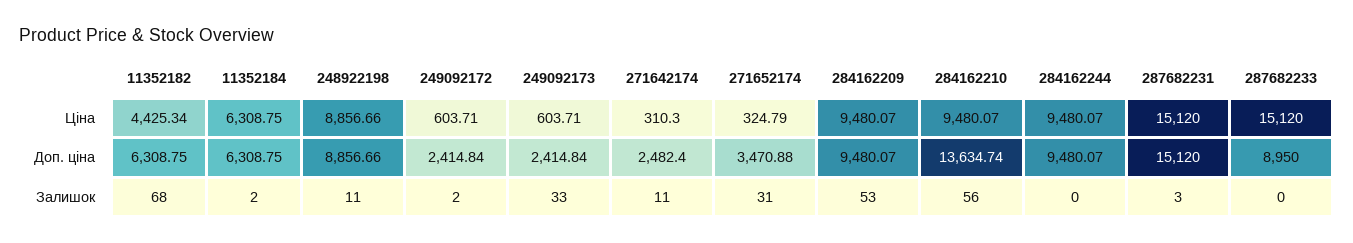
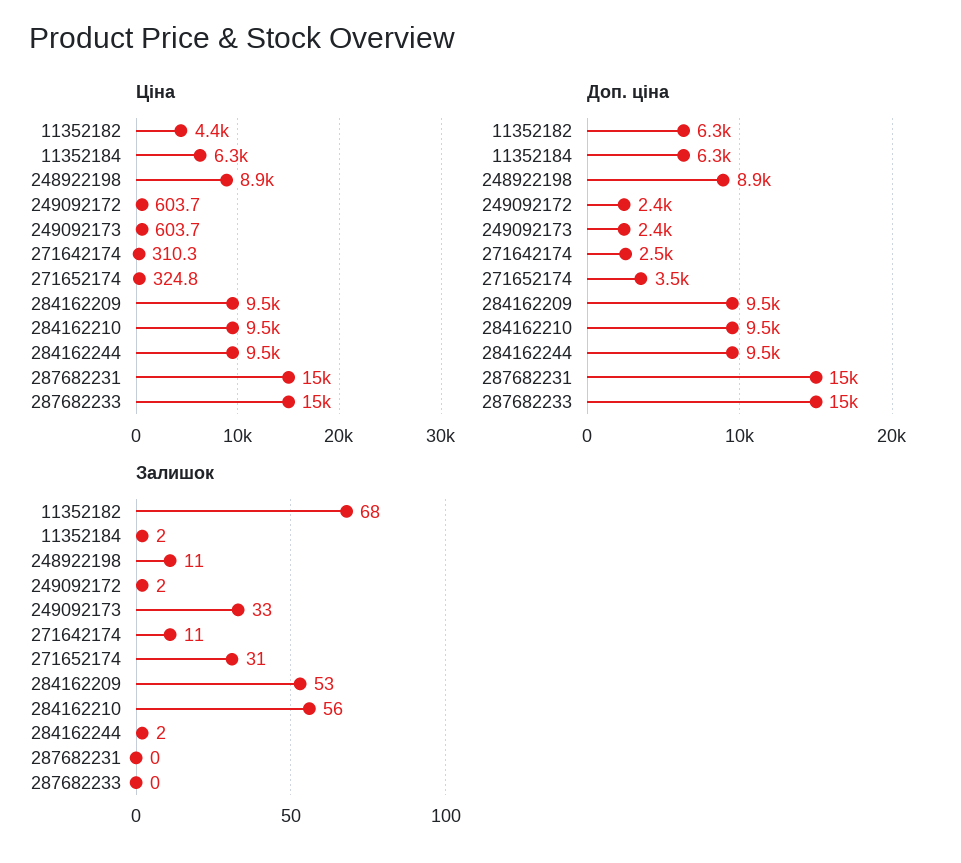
Доп. ціна, 284162210: 13634.74 -> 9500
Доп. ціна, 287682233: 8950 -> 15000
Залишок, 284162244: 0 -> 2
Залишок, 287682231: 3 -> 0

